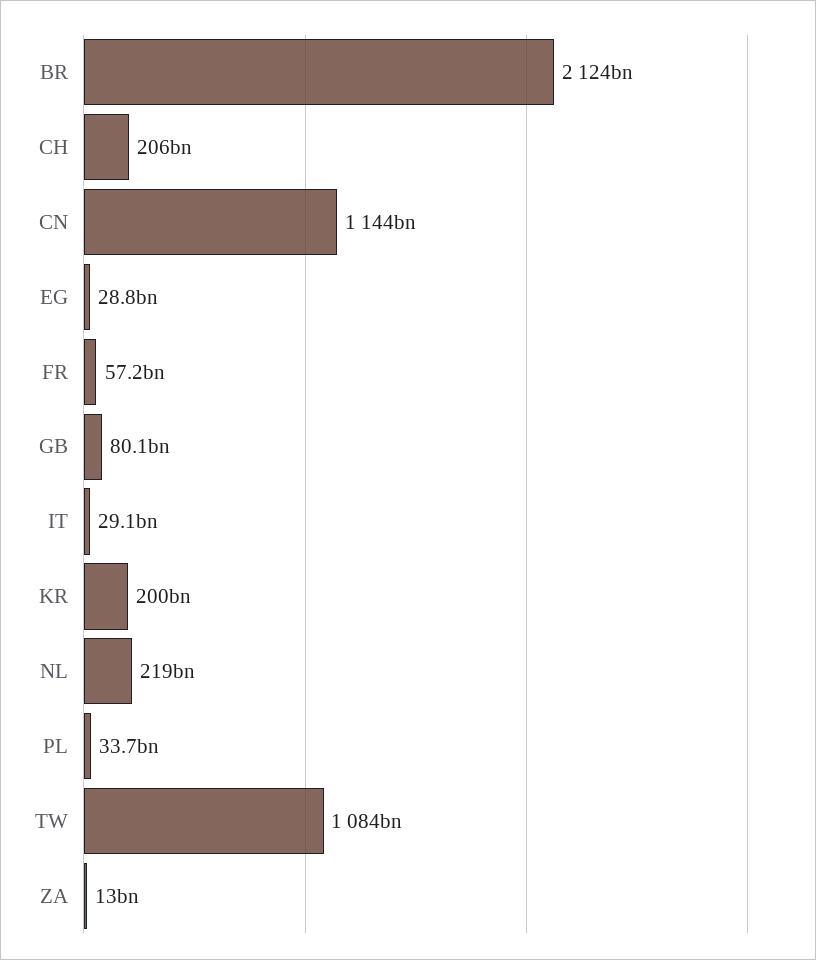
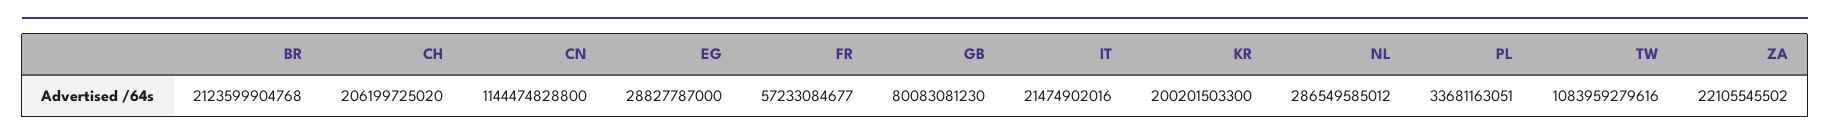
IT: 29100000000 -> 21474902016
NL: 219000000000 -> 286549585012
ZA: 13000000000 -> 22105545502

